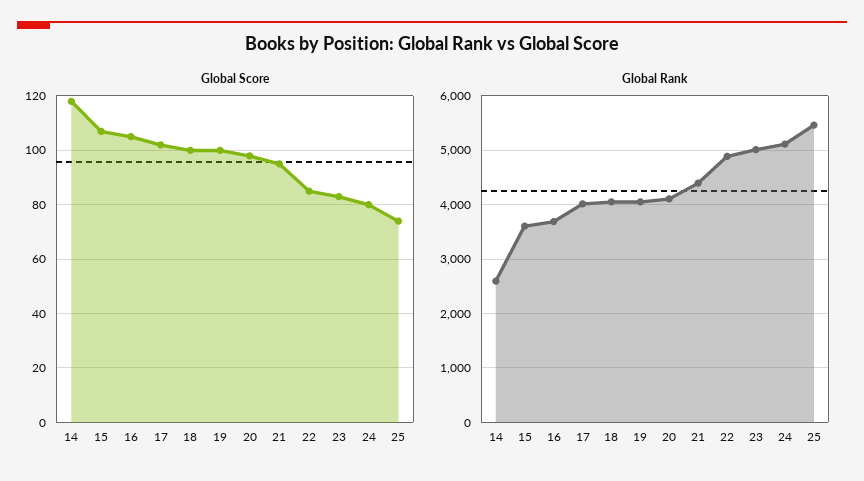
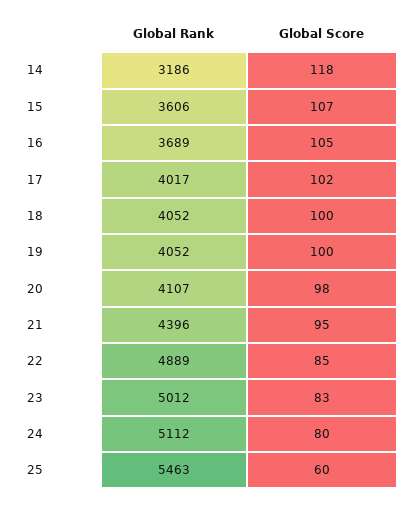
Global Score, 25: 75 -> 60
Global Rank, 14: 2600 -> 3186

